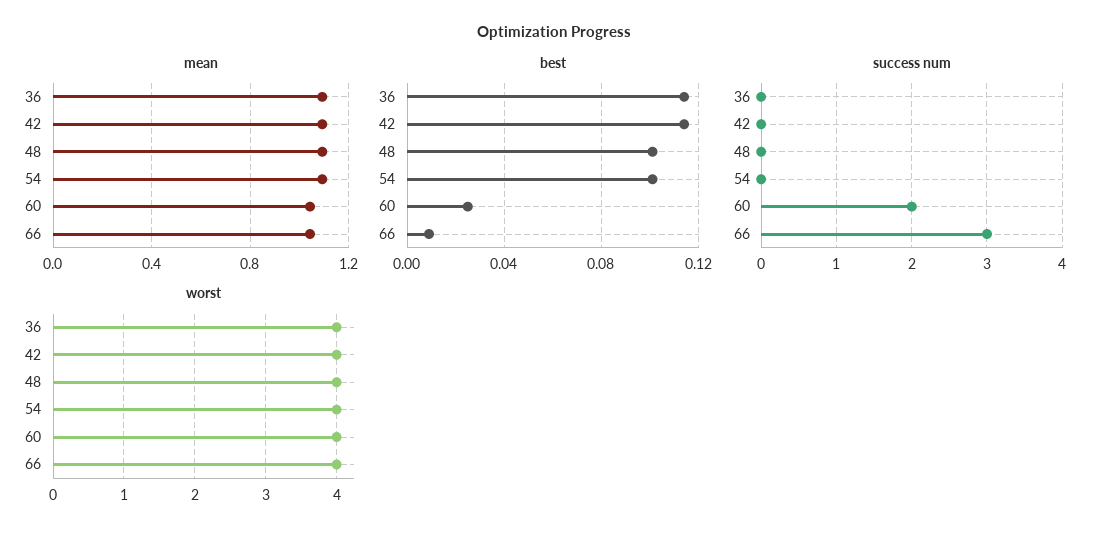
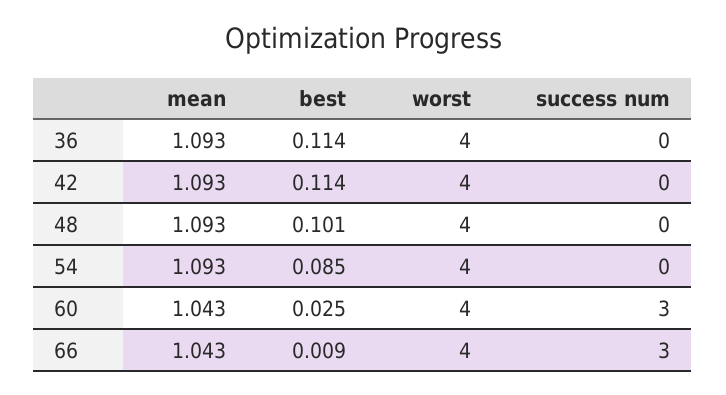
best, 54: 0.1 -> 0.085
success num, 60: 2 -> 3

